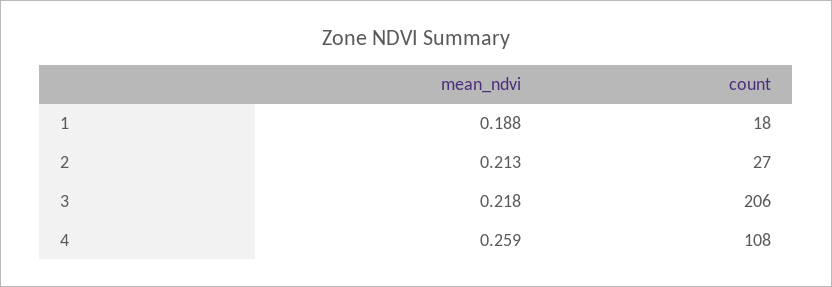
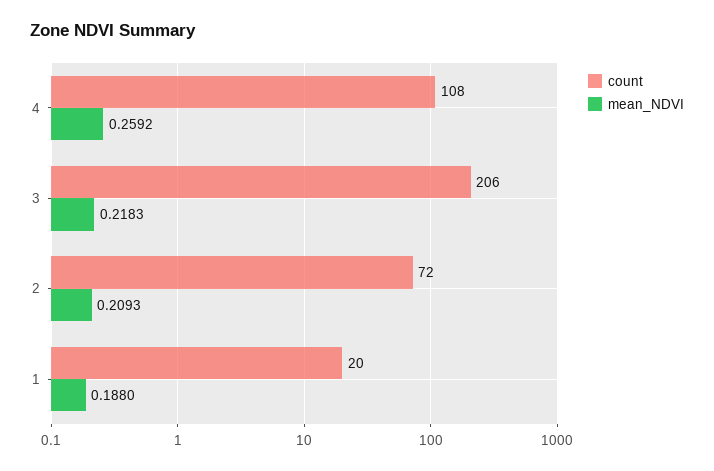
count, 1: 18 -> 20
mean_ndvi, 2: 0.213 -> 0.2093
count, 2: 27 -> 72

